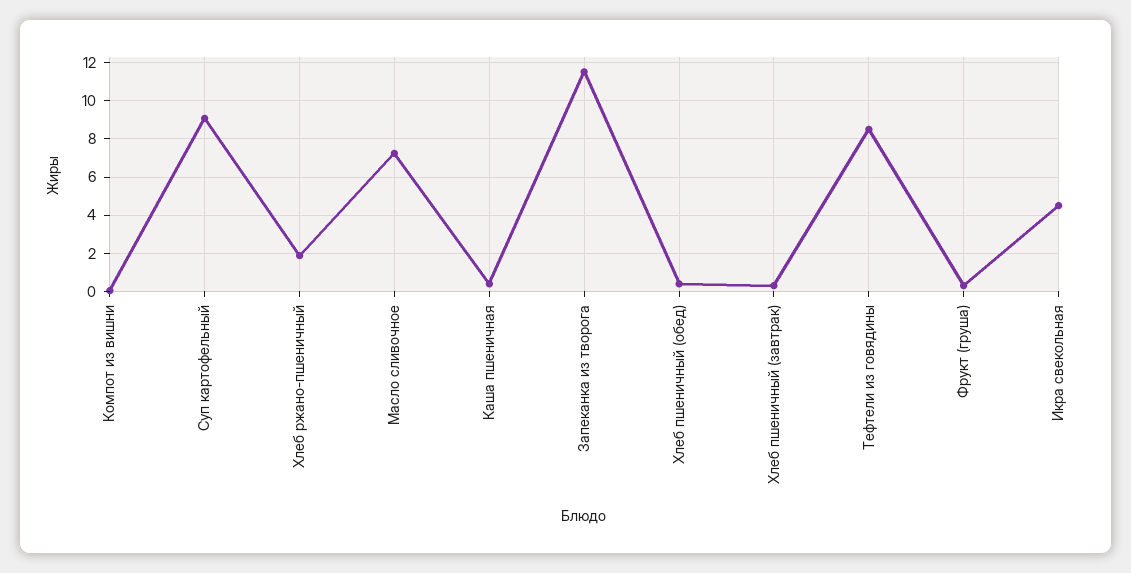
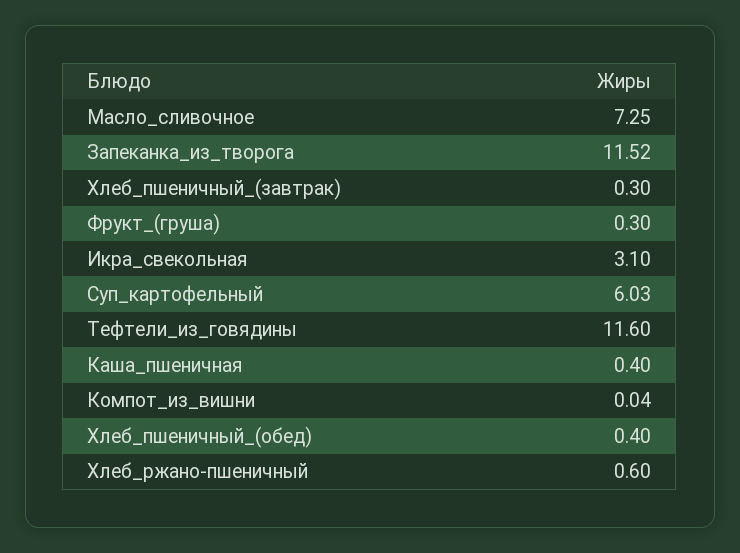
Суп картофельный: 9 -> 6.03
Хлеб ржано-пшеничный: 2 -> 0.6
Тефтели из говядины: 8.5 -> 11.6
Икра свекольная: 4.5 -> 3.1

